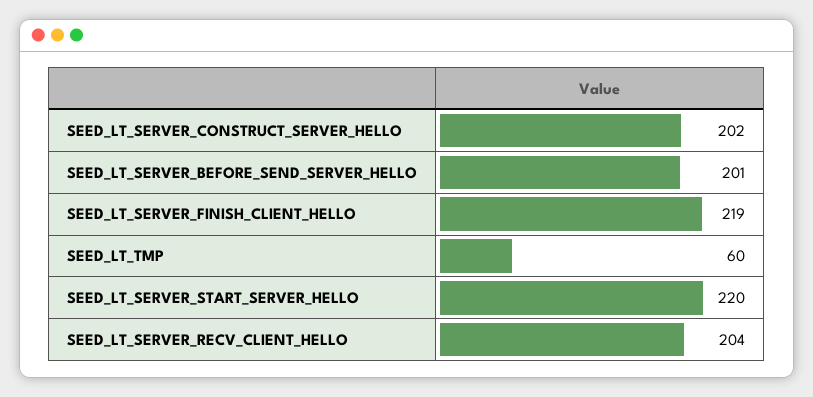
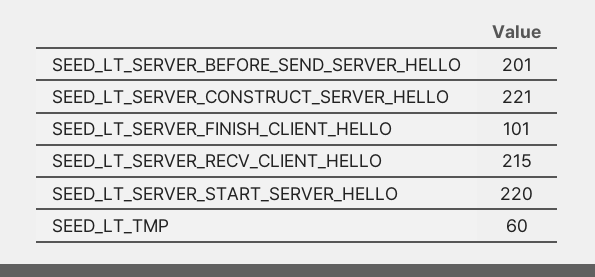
SEED_LT_SERVER_CONSTRUCT_SERVER_HELLO: 202 -> 221
SEED_LT_SERVER_FINISH_CLIENT_HELLO: 219 -> 101
SEED_LT_SERVER_RECV_CLIENT_HELLO: 204 -> 215

